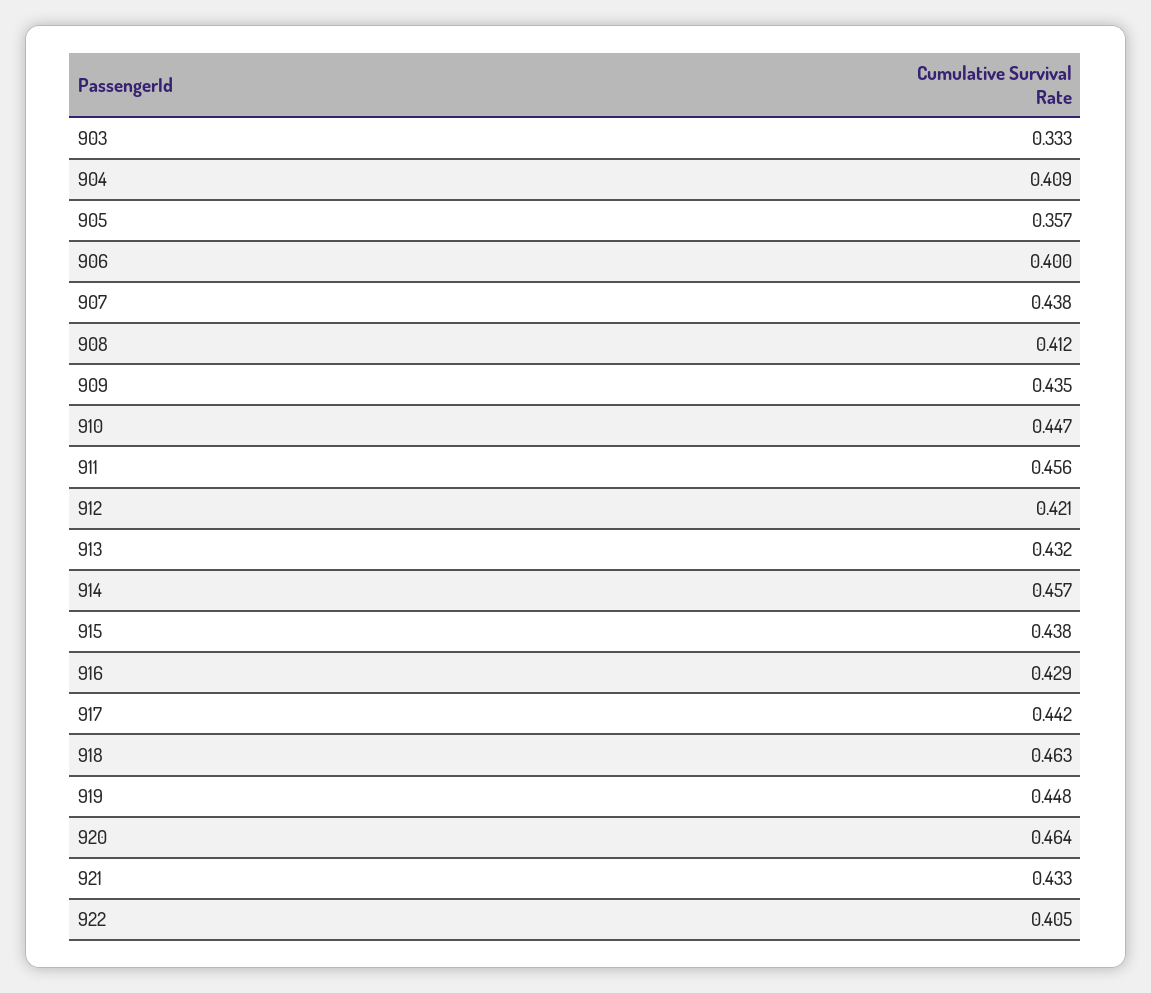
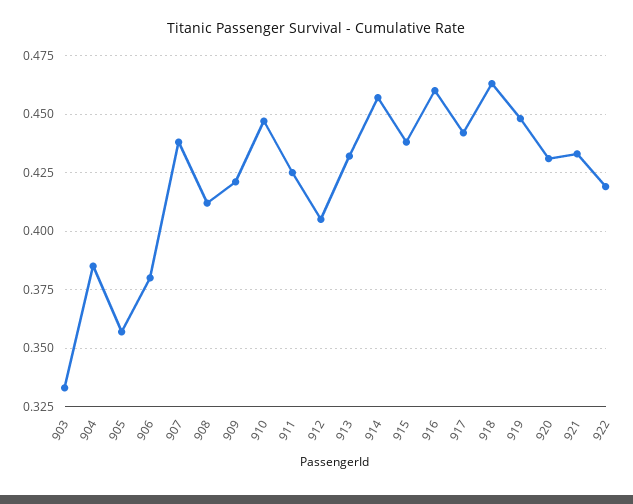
904: 0.409 -> 0.385
906: 0.4 -> 0.38
909: 0.435 -> 0.42
911: 0.456 -> 0.425
912: 0.421 -> 0.405
916: 0.429 -> 0.46
920: 0.464 -> 0.43
922: 0.405 -> 0.42

